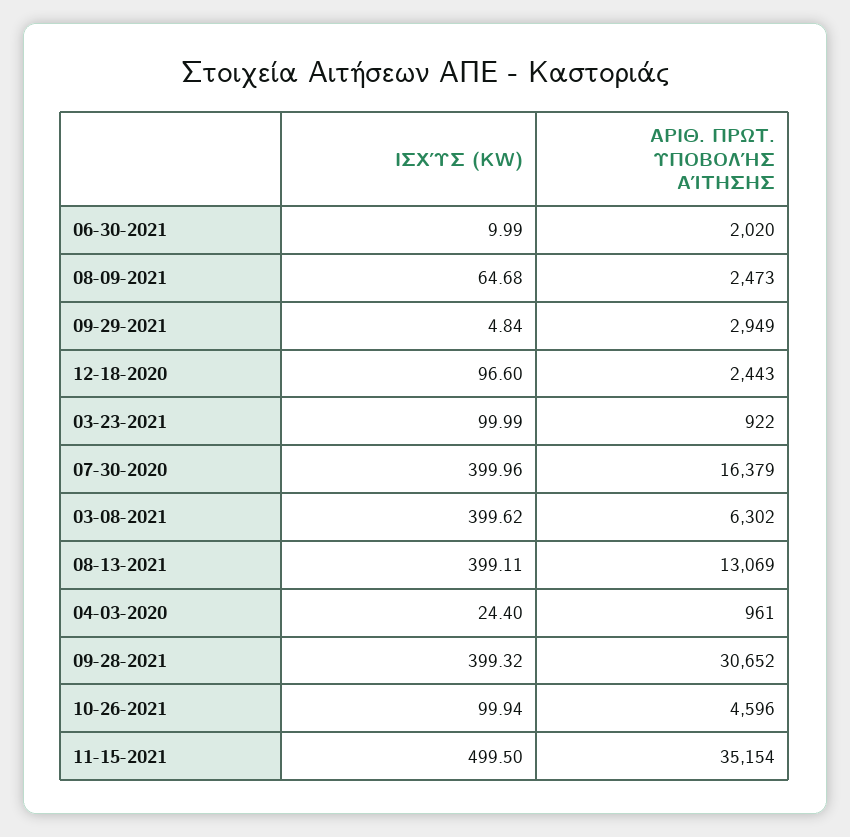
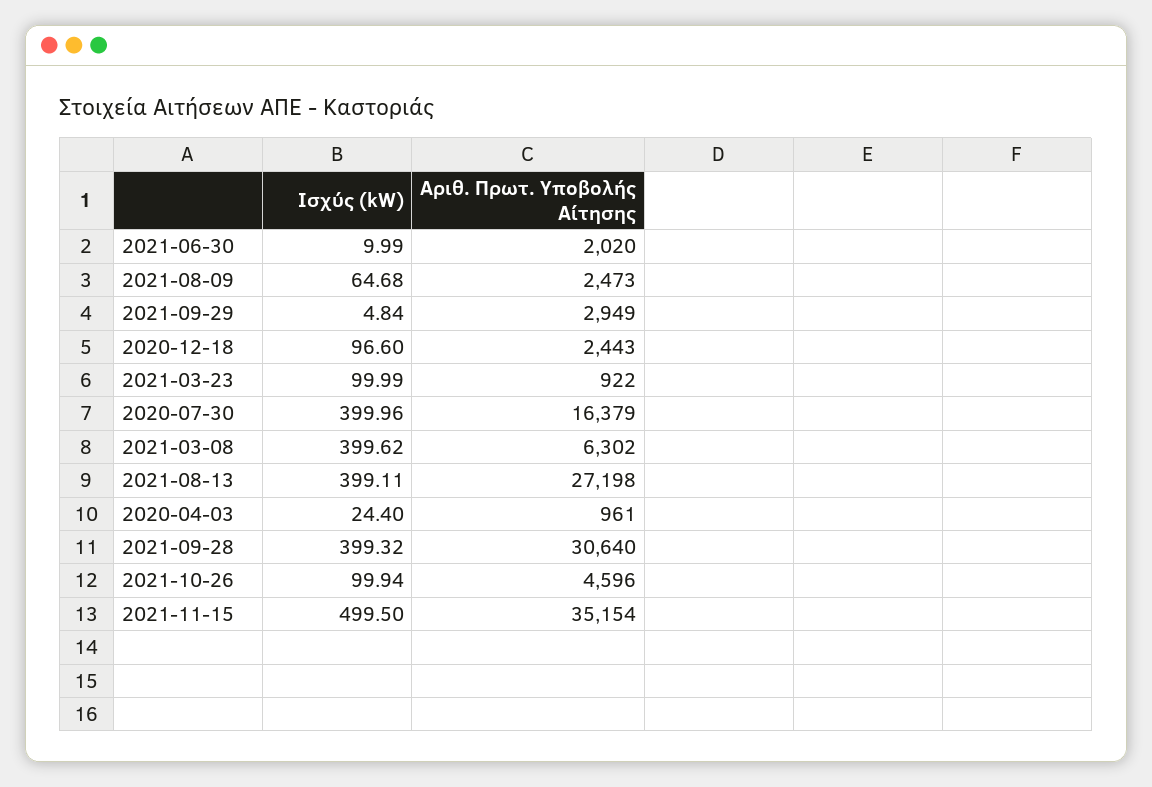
ΑΡΙΘ. ΠΡΩΤ. ΥΠΟΒΟΛΉΣ ΑΊΤΗΣΗΣ, 08-13-2021: 13069 -> 27198
ΑΡΙΘ. ΠΡΩΤ. ΥΠΟΒΟΛΉΣ ΑΊΤΗΣΗΣ, 09-28-2021: 30652 -> 30640

